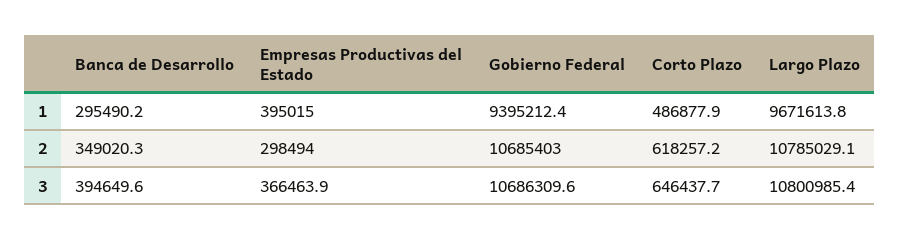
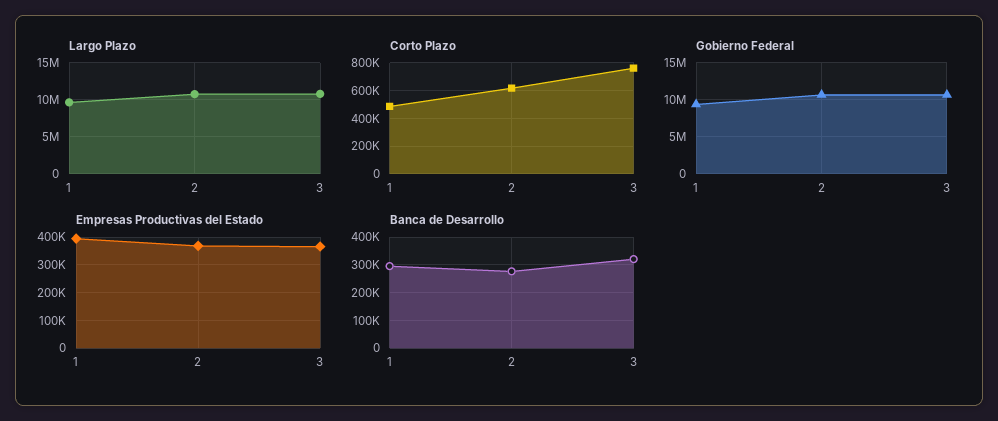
Banca de Desarrollo, 2: 349020.3 -> 275000
Empresas Productivas del Estado, 2: 298494 -> 375000
Banca de Desarrollo, 3: 394649.6 -> 325000
Corto Plazo, 3: 646437.7 -> 750000

